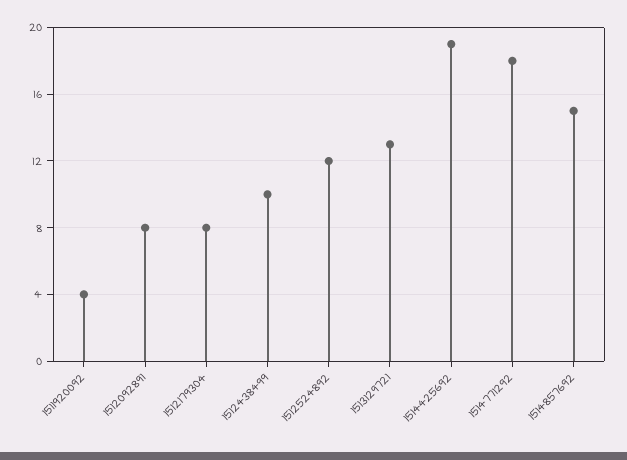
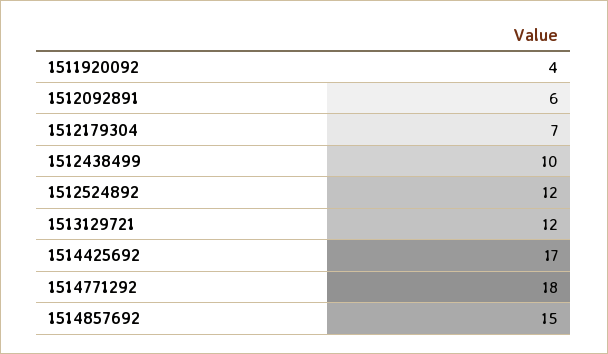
1512092891: 8 -> 6
1512179304: 8 -> 7
1513129721: 13 -> 12
1514425692: 19 -> 17

